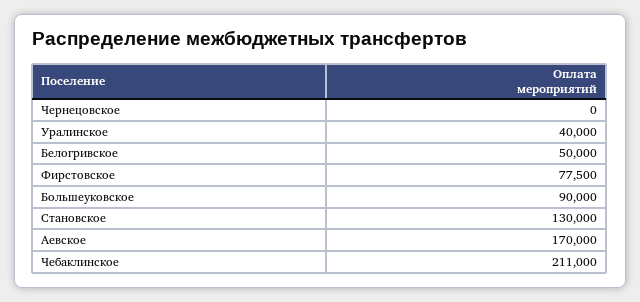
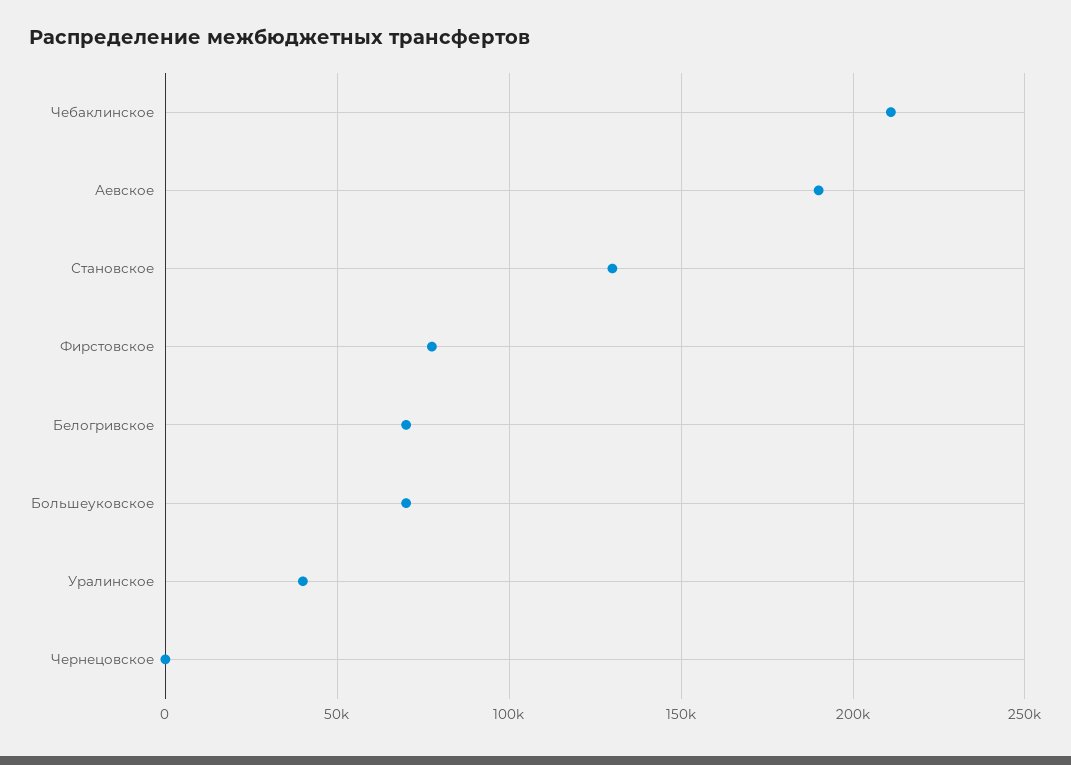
Белогривское: 50000 -> 70000
Большеуковское: 90000 -> 70000
Аевское: 170000 -> 190000

